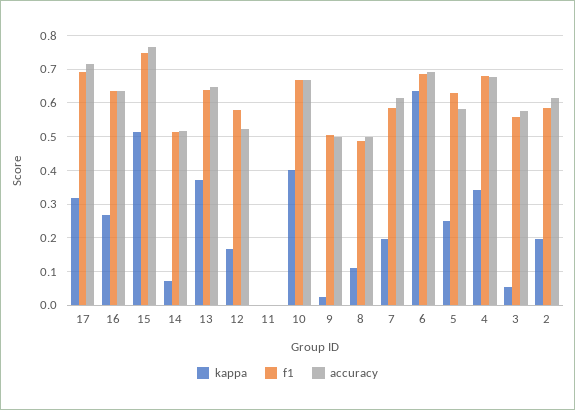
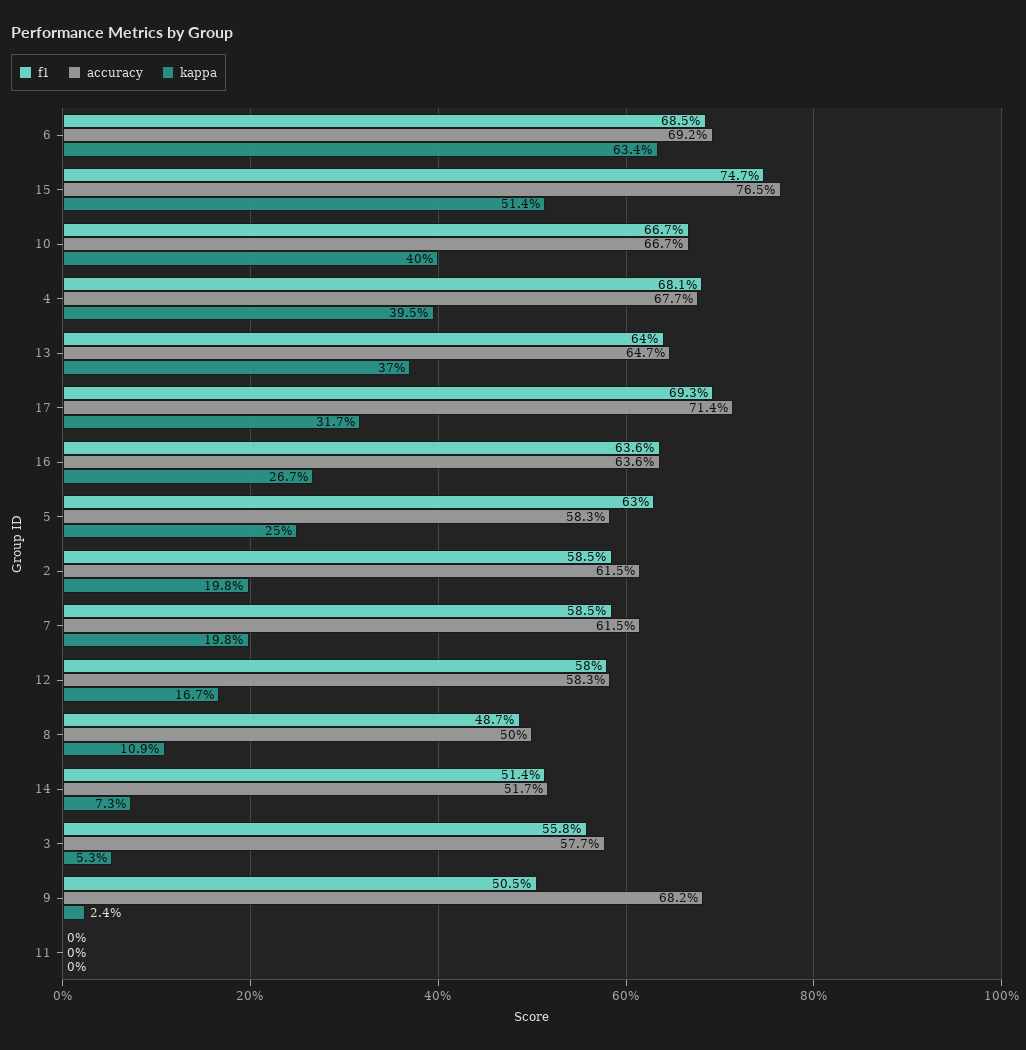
accuracy, 12: 0.52 -> 0.583
accuracy, 9: 0.5 -> 0.682
kappa, 4: 0.34 -> 0.395

